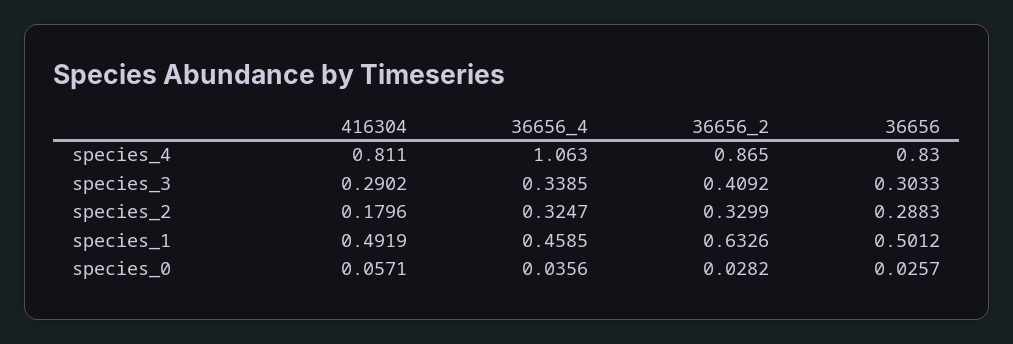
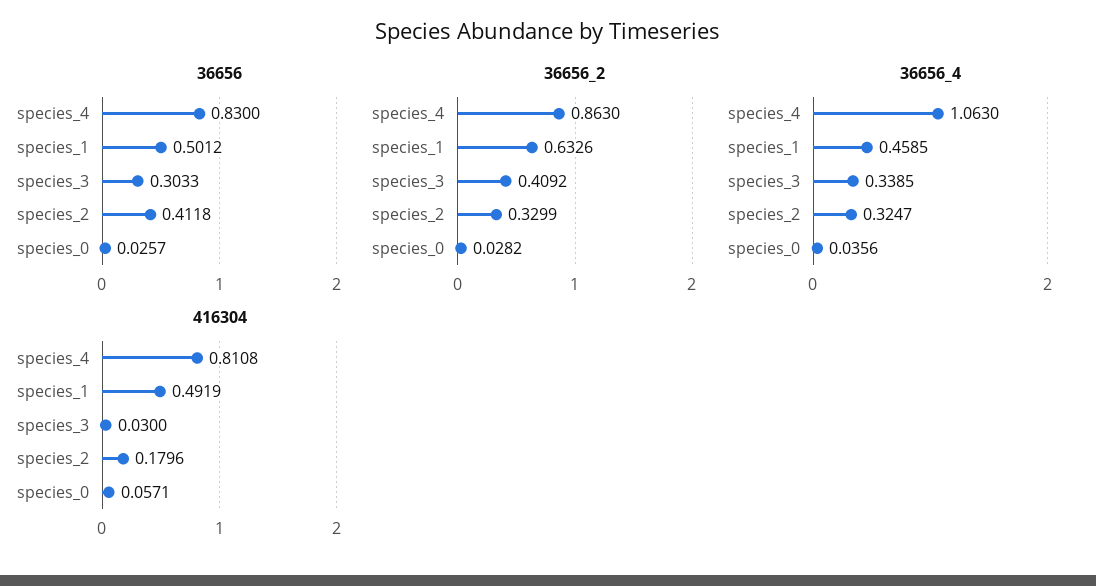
416304, species_4: 0.811 -> 0.8108
36656_2, species_4: 0.865 -> 0.863
416304, species_3: 0.2902 -> 0.03
36656, species_2: 0.2883 -> 0.4118

